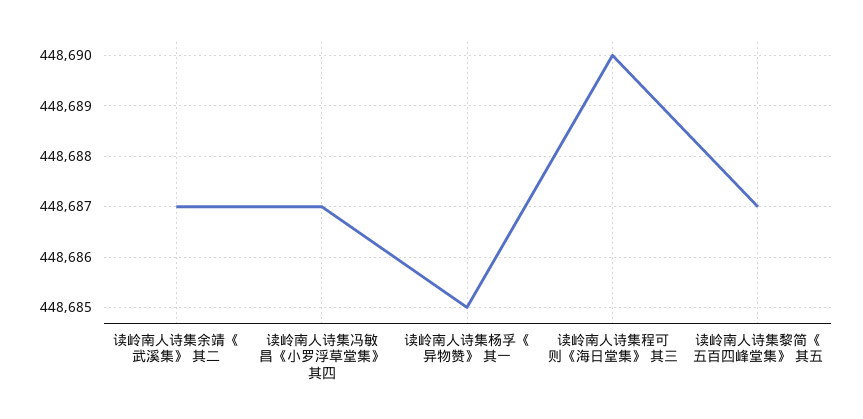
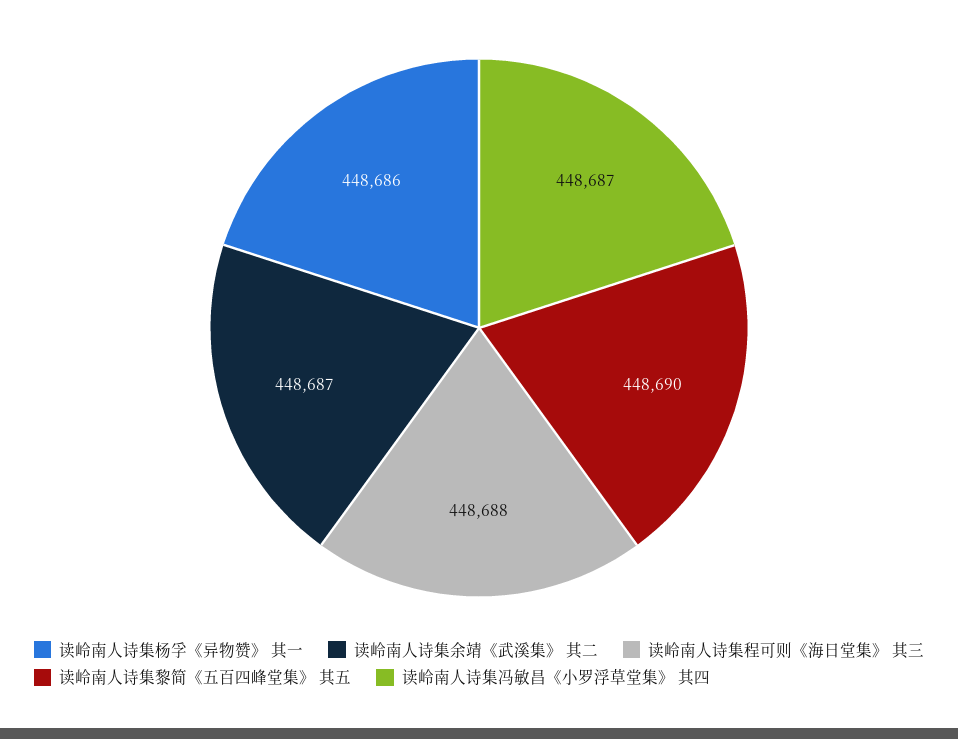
读岭南人诗集杨孚《异物赞》 其一: 448685 -> 448686
读岭南人诗集程可则《海日堂集》 其三: 448690 -> 448688
读岭南人诗集黎简《五百四峰堂集》 其五: 448687 -> 448690

